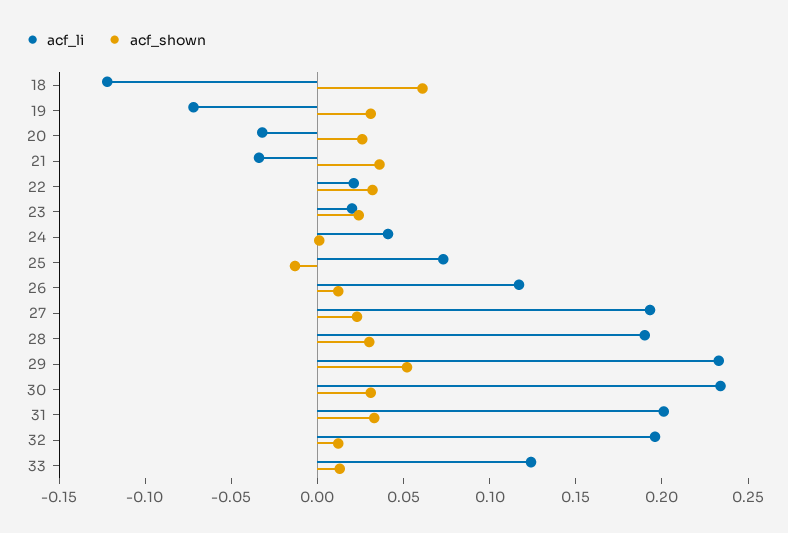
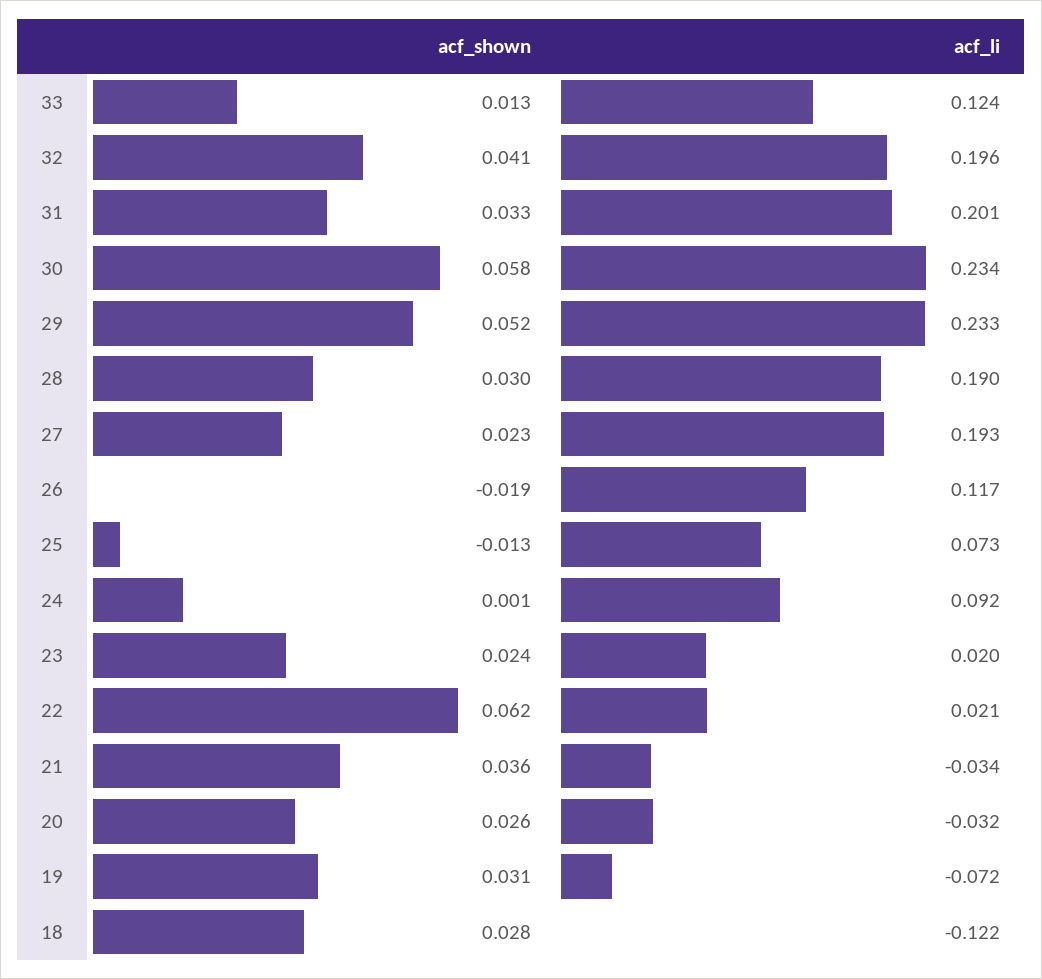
acf_shown, 18: 0.06 -> 0.028
acf_shown, 22: 0.03 -> 0.062
acf_li, 24: 0.04 -> 0.092
acf_shown, 26: 0.01 -> -0.019
acf_shown, 30: 0.03 -> 0.058
acf_shown, 32: 0.01 -> 0.041

